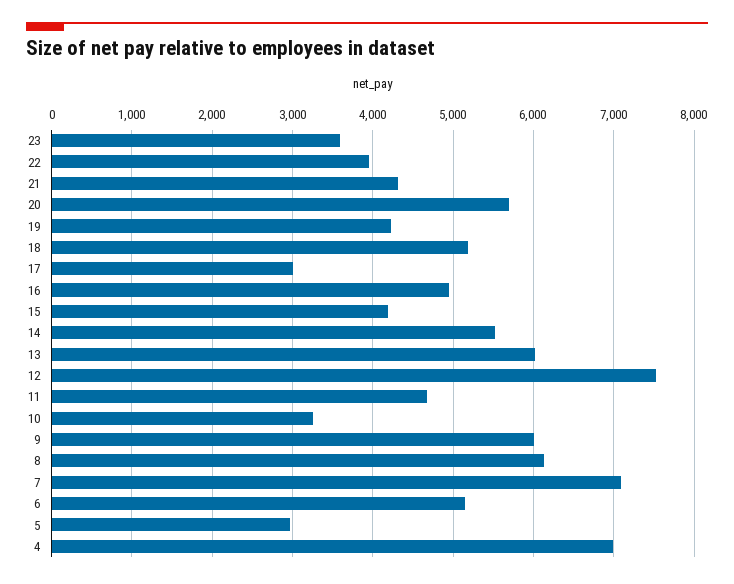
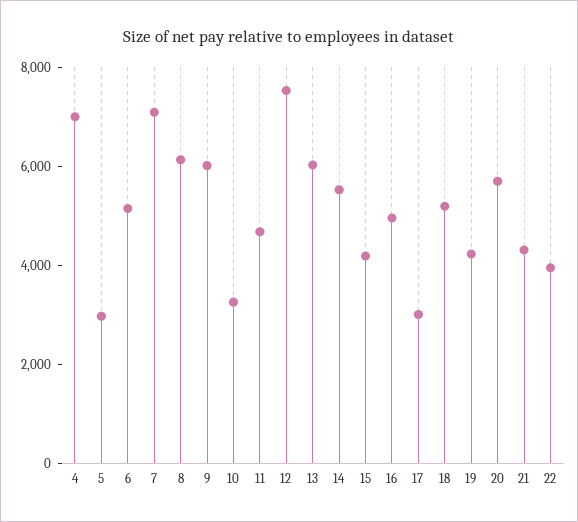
23: 3600 -> none

